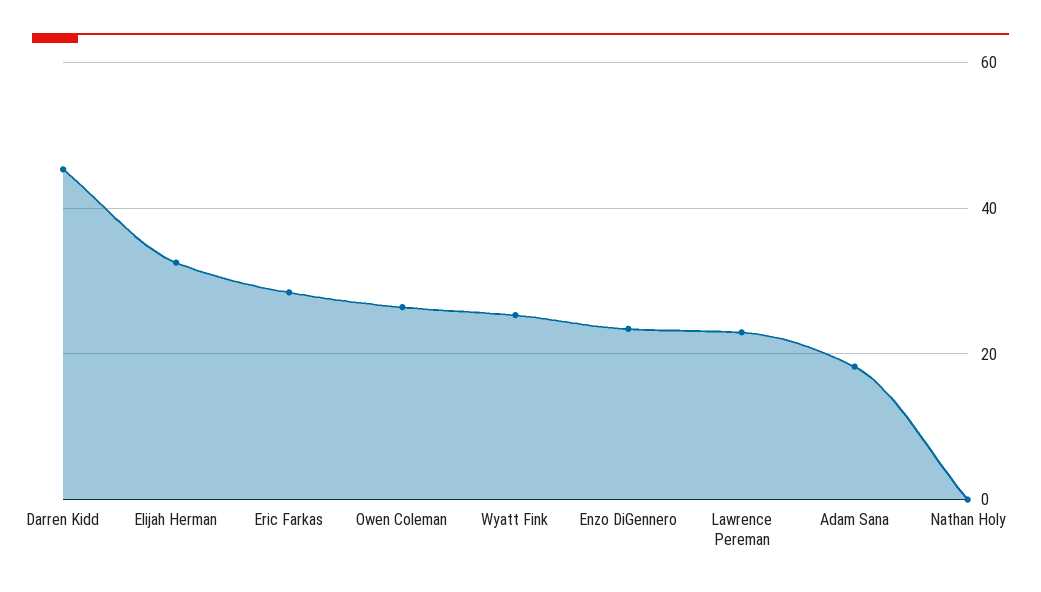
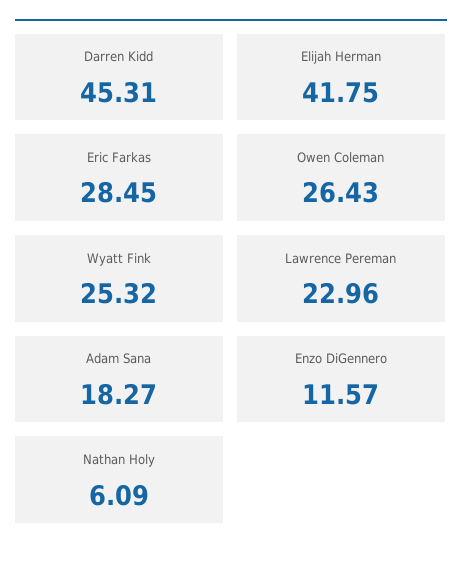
Elijah Herman: 32 -> 41.75
Enzo DiGennero: 24 -> 11.57
Nathan Holy: 0 -> 6.09

